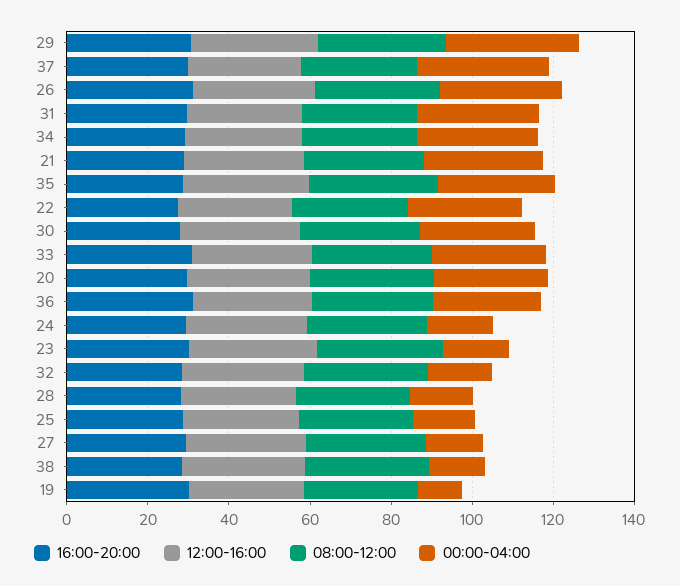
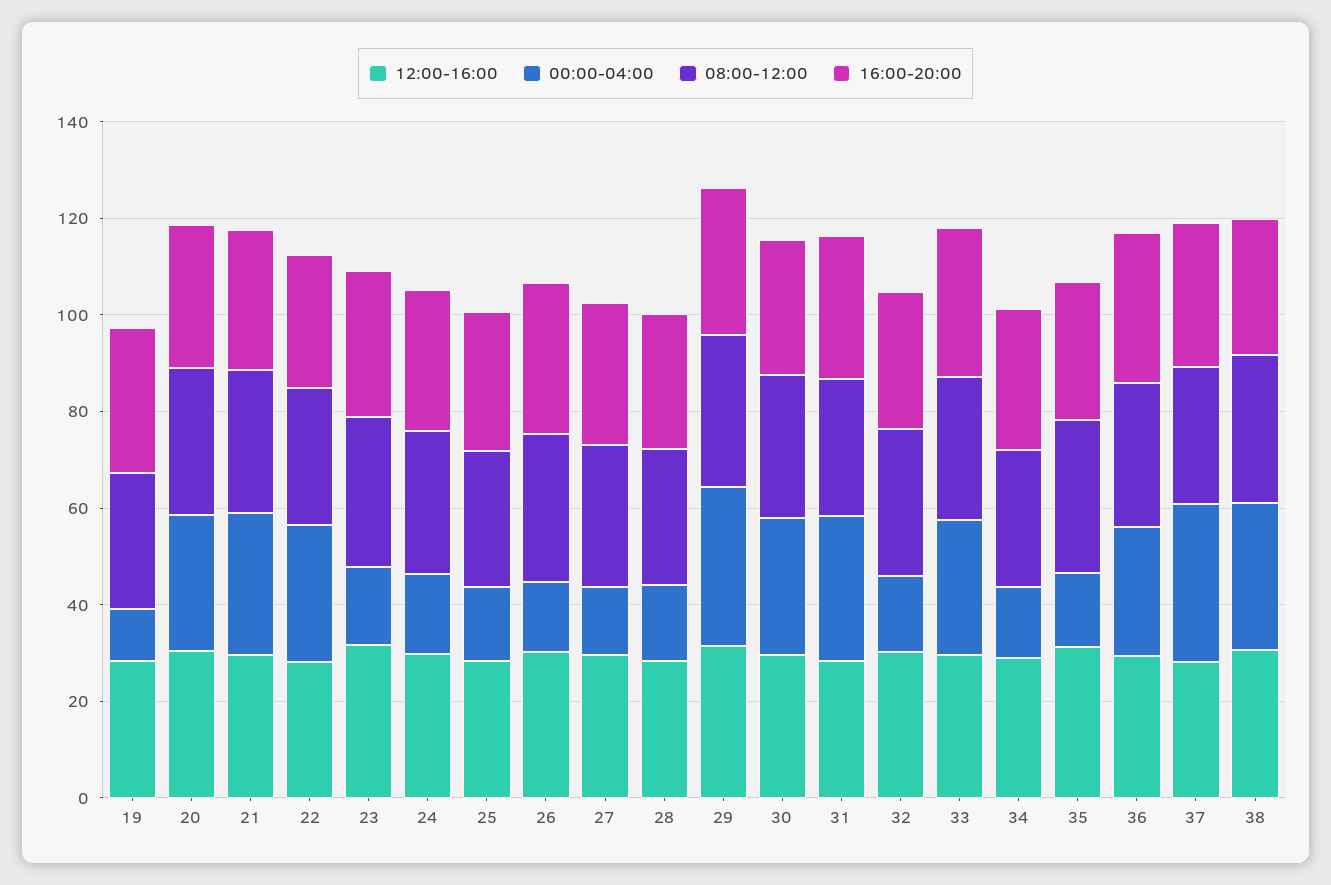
00:00-04:00, 26: 30 -> 15
00:00-04:00, 34: 30 -> 15
00:00-04:00, 35: 30 -> 15
00:00-04:00, 38: 15 -> 30

